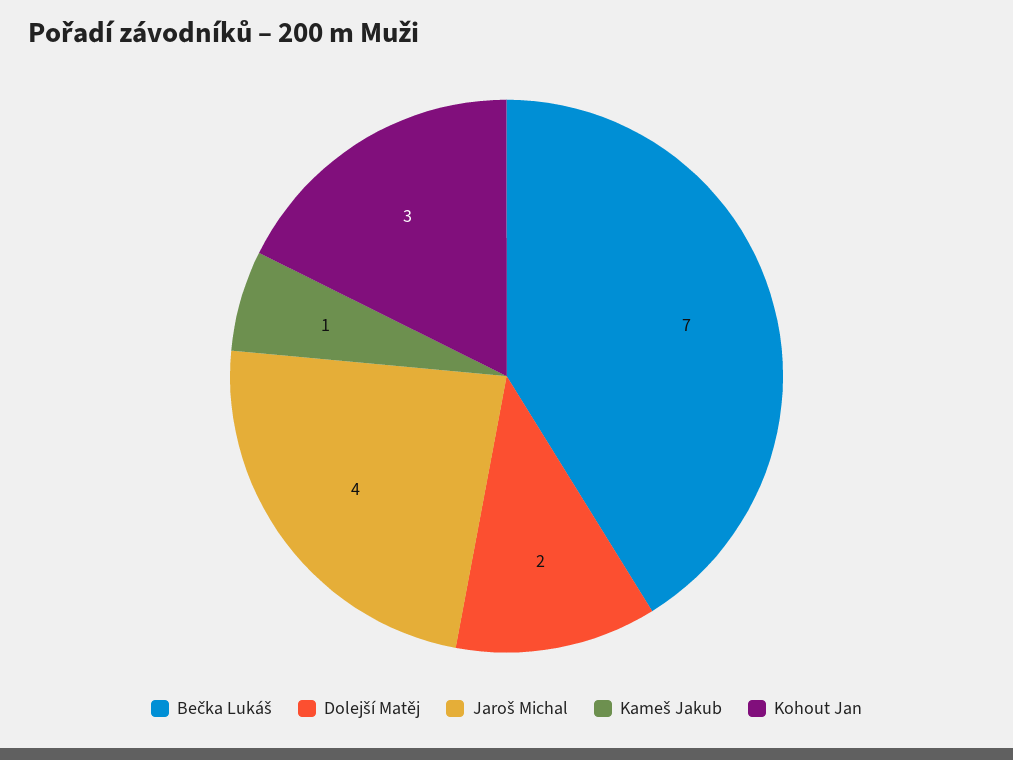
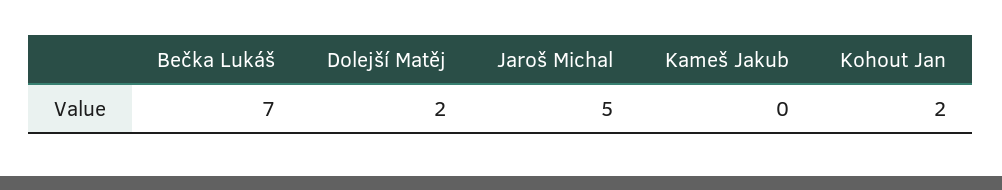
Jaroš Michal: 4 -> 5
Kameš Jakub: 1 -> 0
Kohout Jan: 3 -> 2

